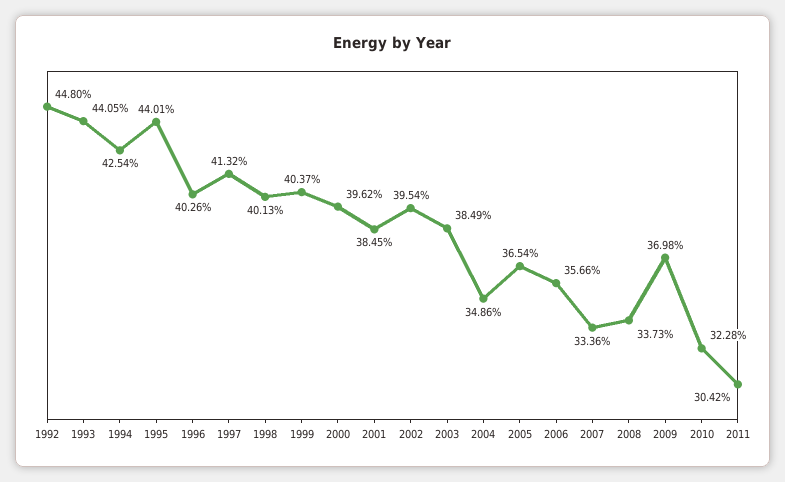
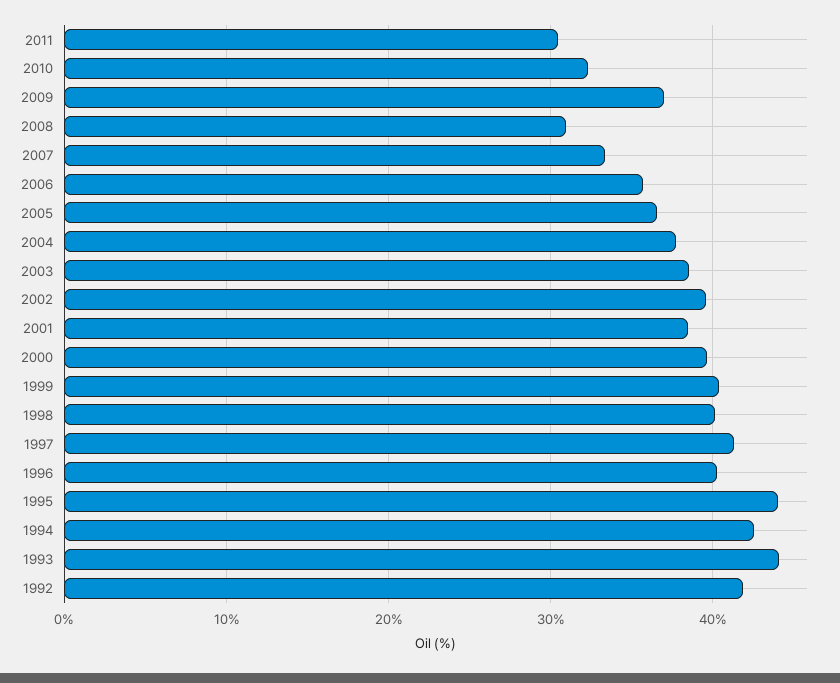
1992: 44.8 -> 42
2004: 34.86 -> 38
2008: 33.73 -> 31

